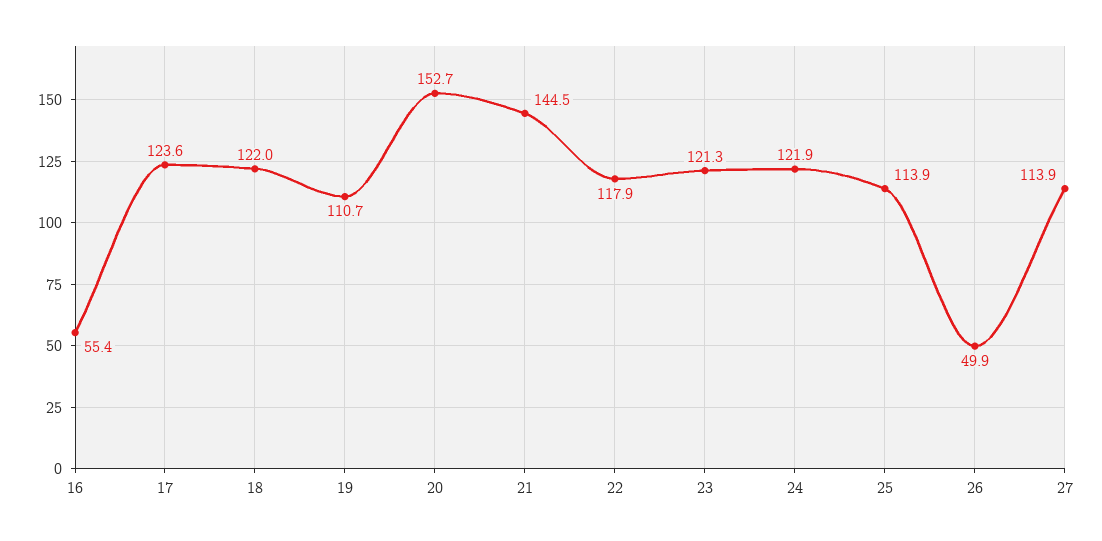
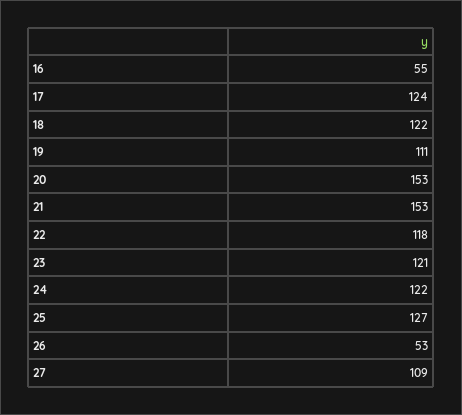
21: 144.5 -> 153
25: 113.9 -> 127
26: 49.9 -> 53
27: 113.9 -> 109

